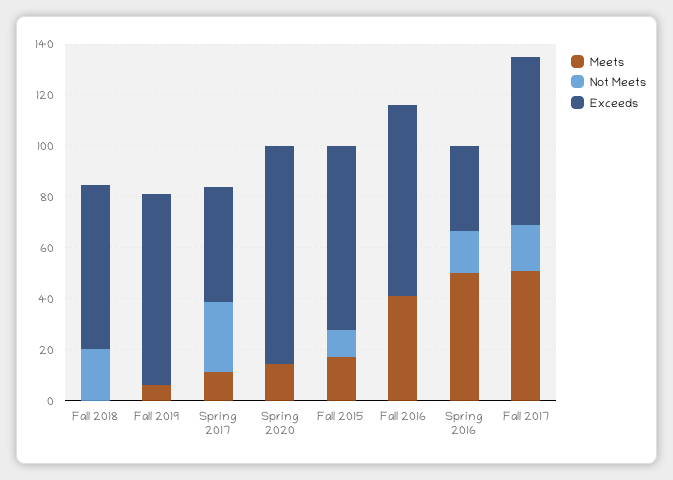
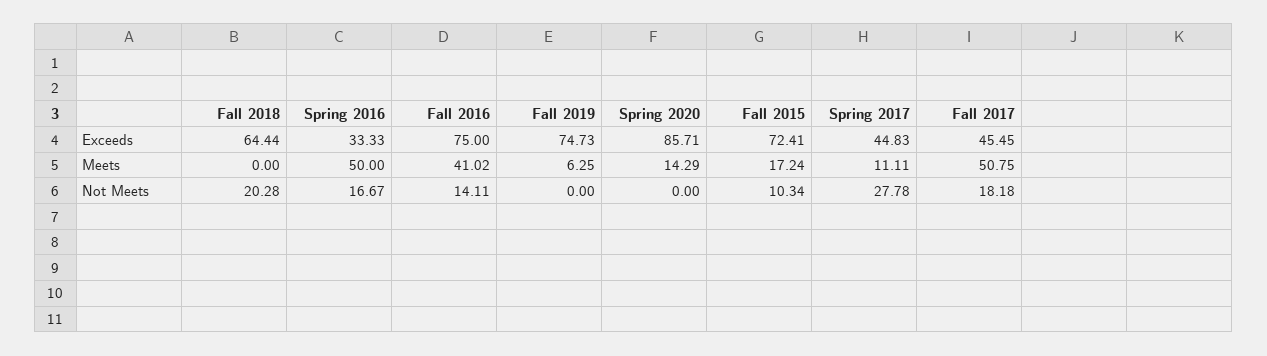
Not Meets, Fall 2016: 0 -> 14.11
Exceeds, Fall 2017: 65 -> 45.45

